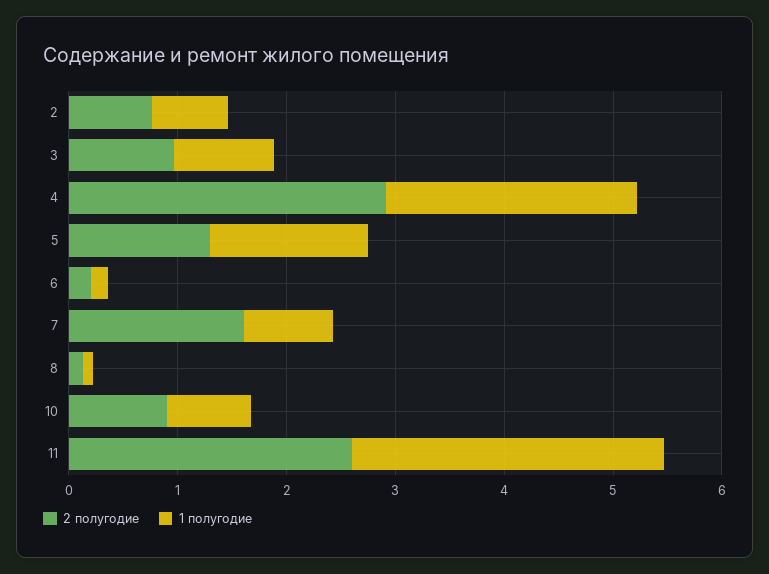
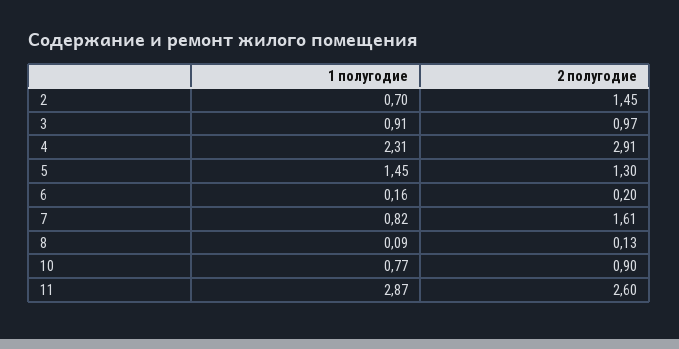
2 полугодие, 2: 0.8 -> 1.45

